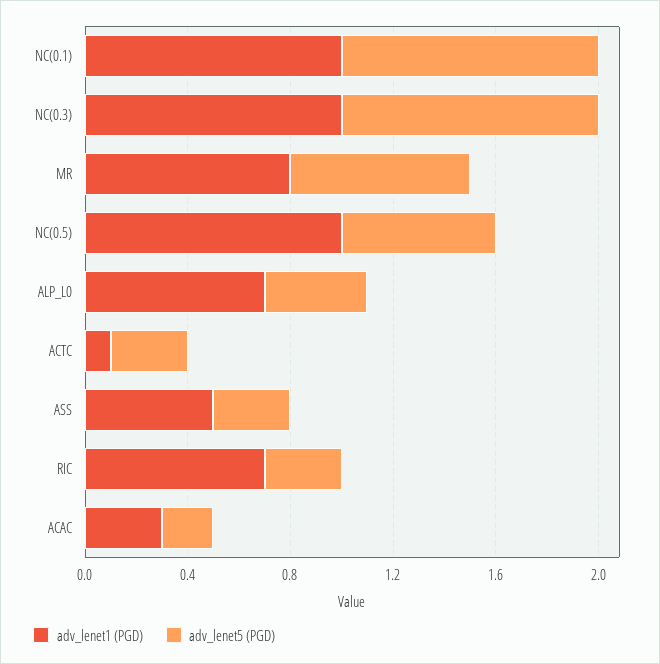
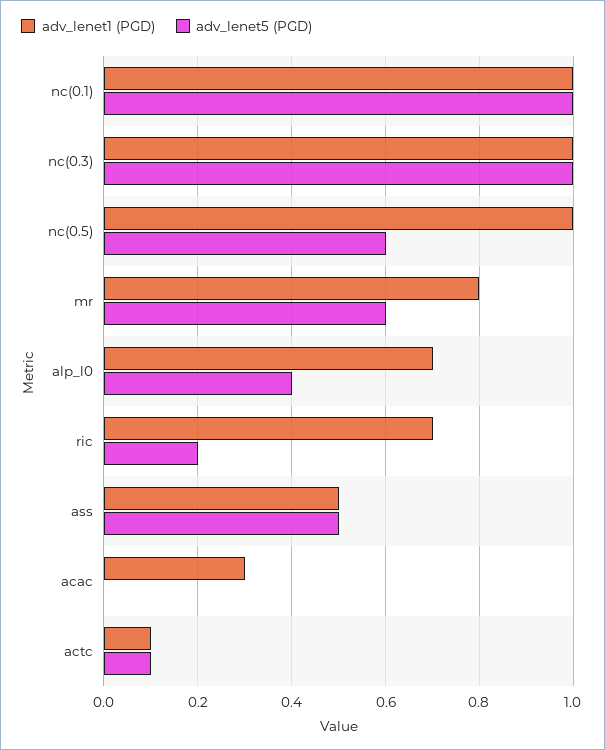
adv_lenet5 (PGD), MR: 0.7 -> 0.6
adv_lenet5 (PGD), ACTC: 0.3 -> 0.1
adv_lenet5 (PGD), ASS: 0.3 -> 0.5
adv_lenet5 (PGD), RIC: 0.3 -> 0.2
adv_lenet5 (PGD), ACAC: 0.2 -> 0

